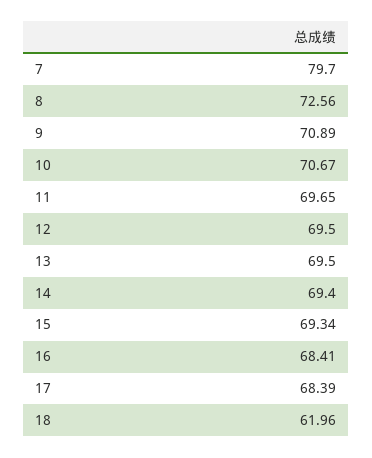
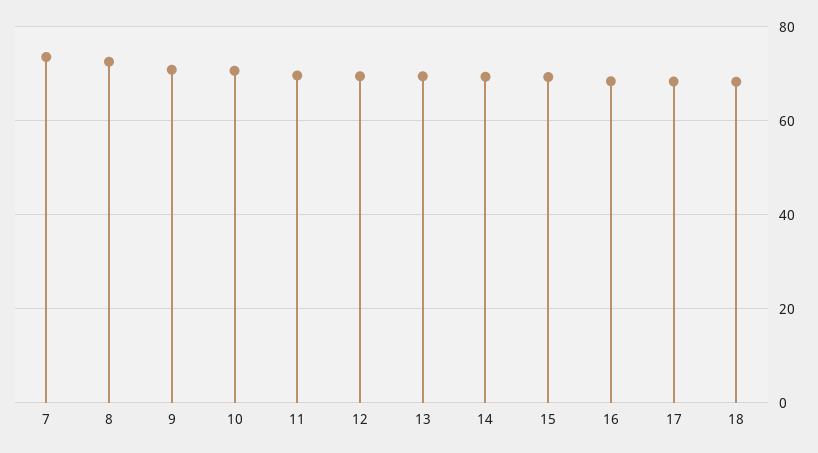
7: 79.7 -> 74
18: 61.96 -> 68

